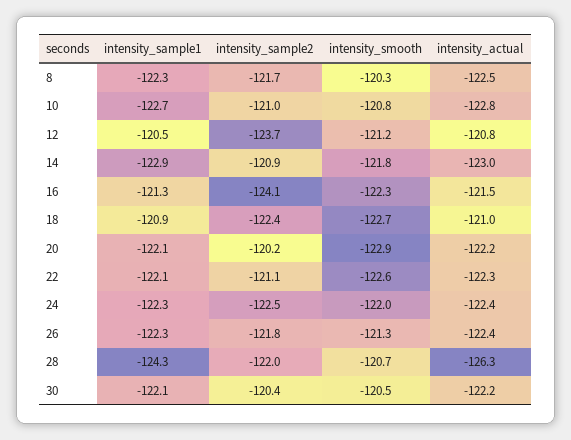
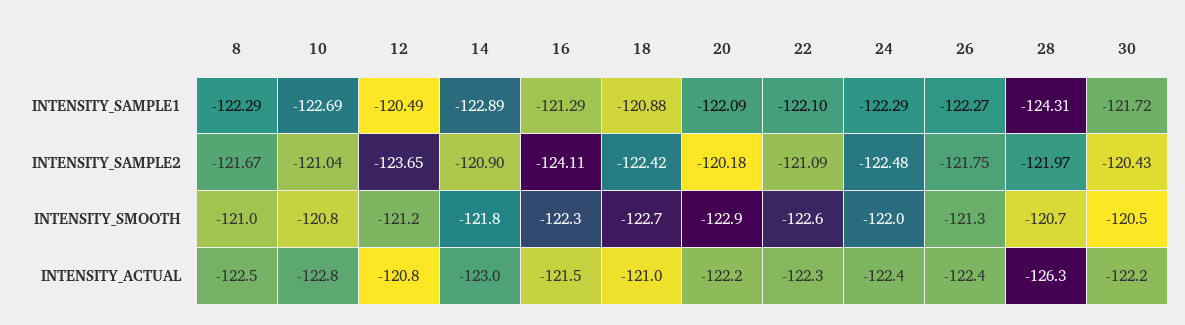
intensity_smooth, 8: -120.3 -> -121
intensity_sample1, 30: -122.1 -> -121.72

